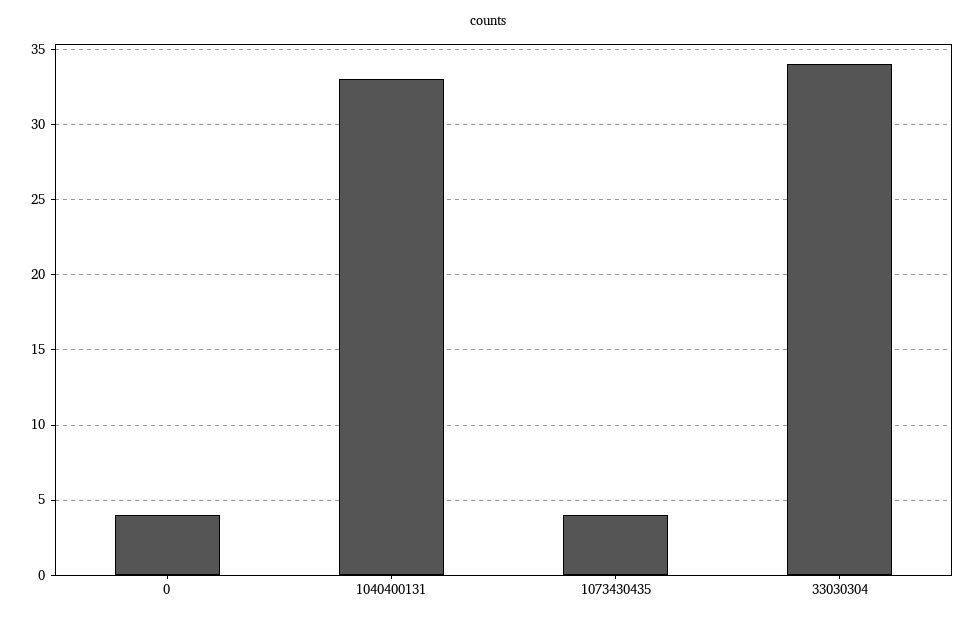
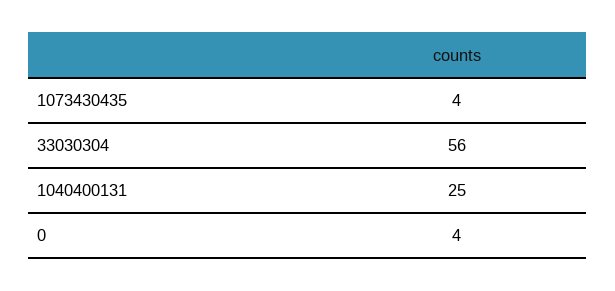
1040400131: 33 -> 25
33030304: 34 -> 56

